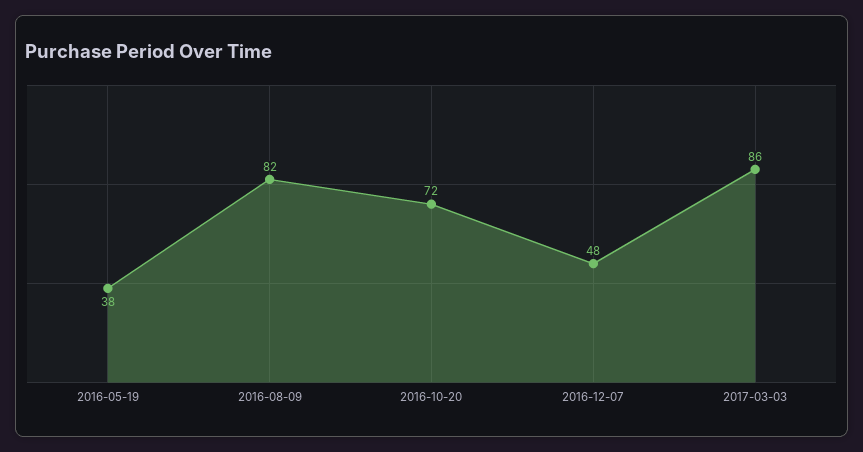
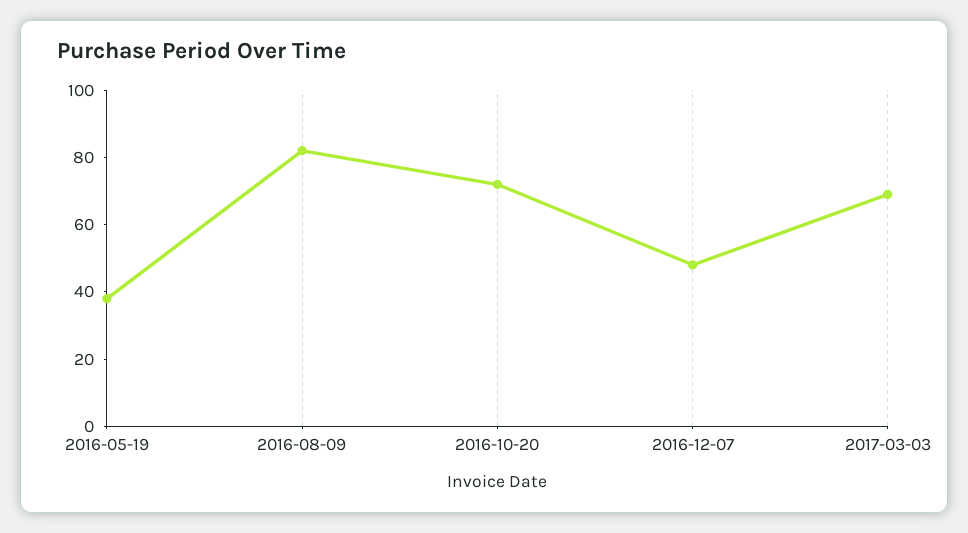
2017-03-03: 86 -> 70

